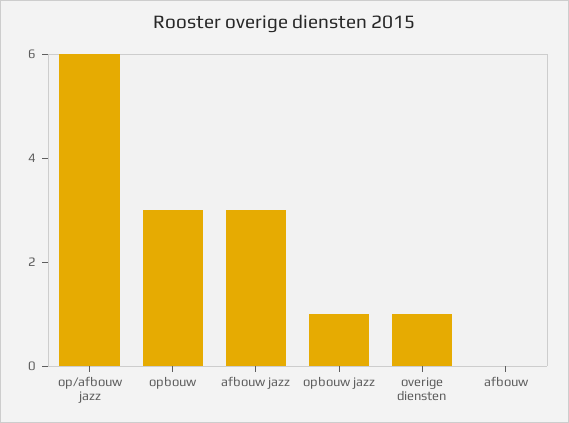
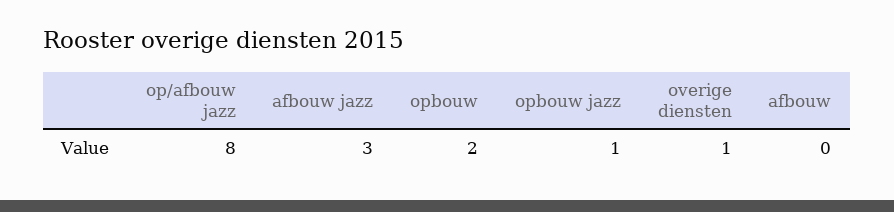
op/afbouw jazz: 6 -> 8
opbouw: 3 -> 2

